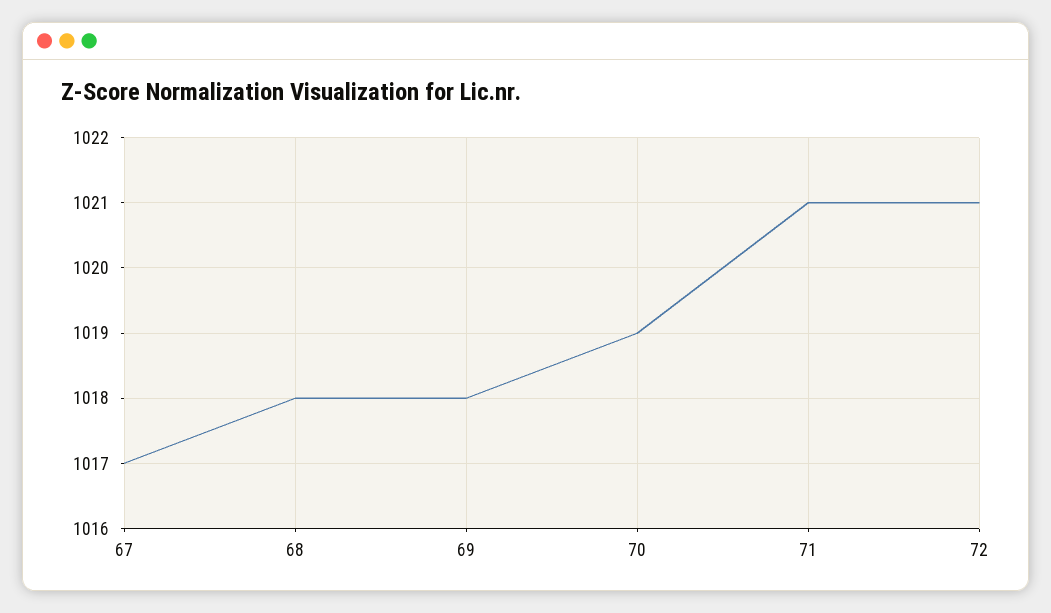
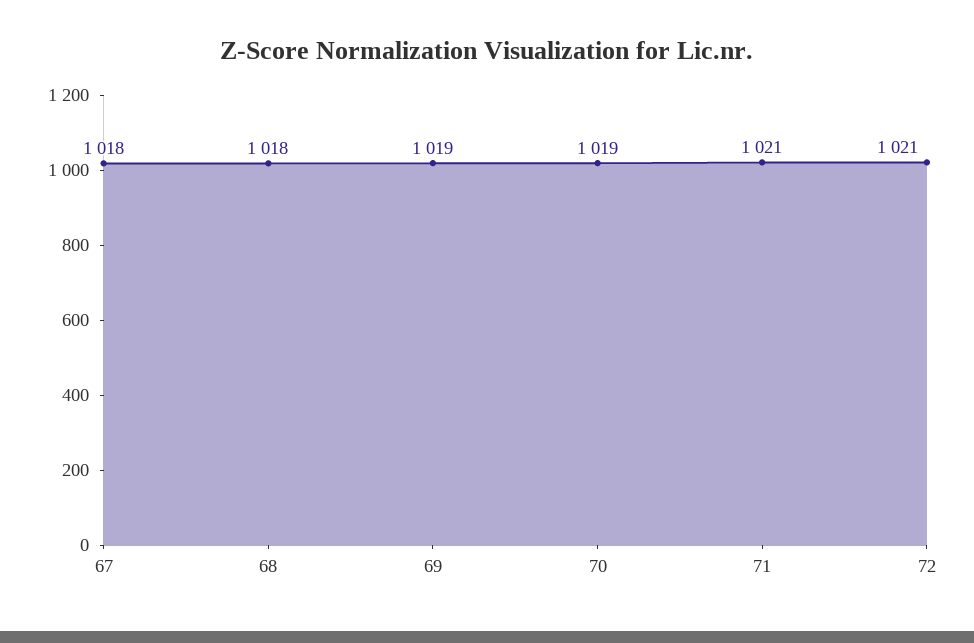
67: 1017 -> 1018
69: 1018 -> 1019

